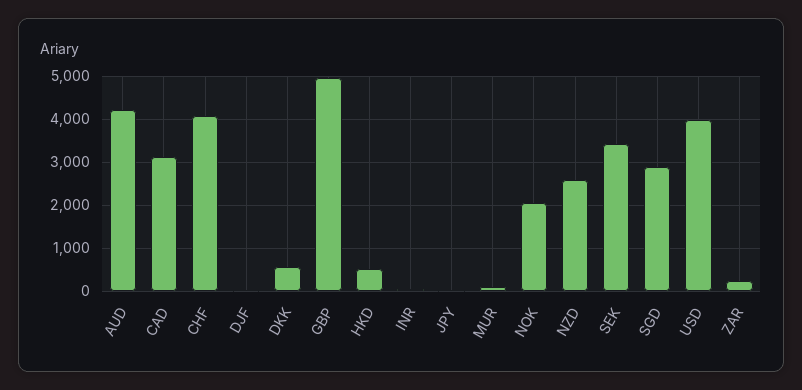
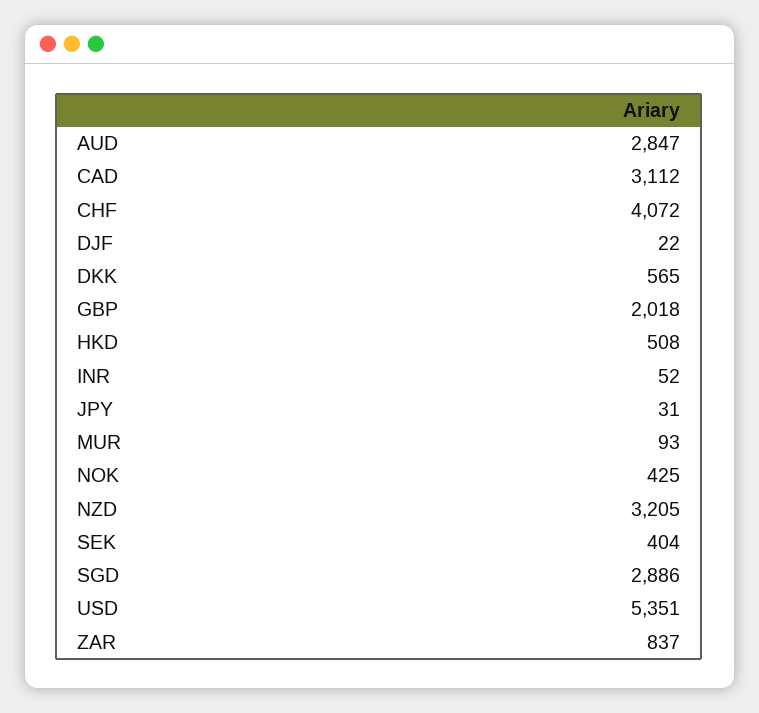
AUD: 4200 -> 2847
GBP: 5000 -> 2018
NOK: 2000 -> 425
NZD: 2600 -> 3205
SEK: 3400 -> 404
USD: 4000 -> 5351
ZAR: 200 -> 837

